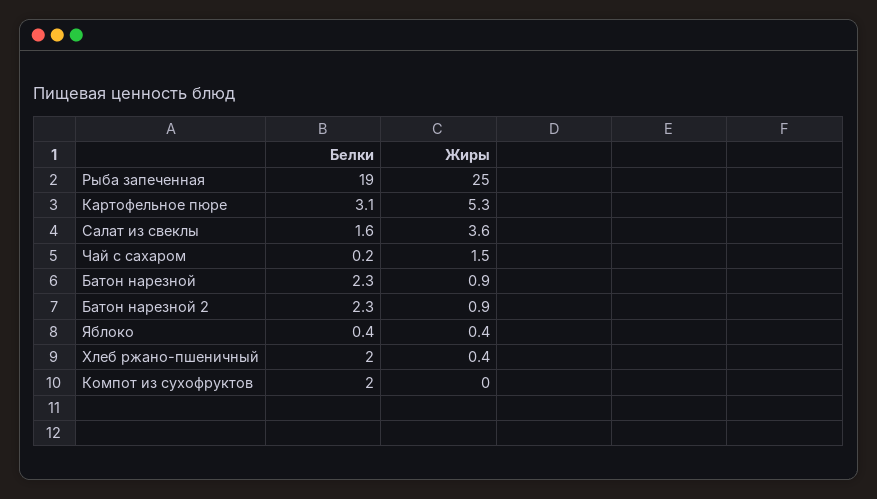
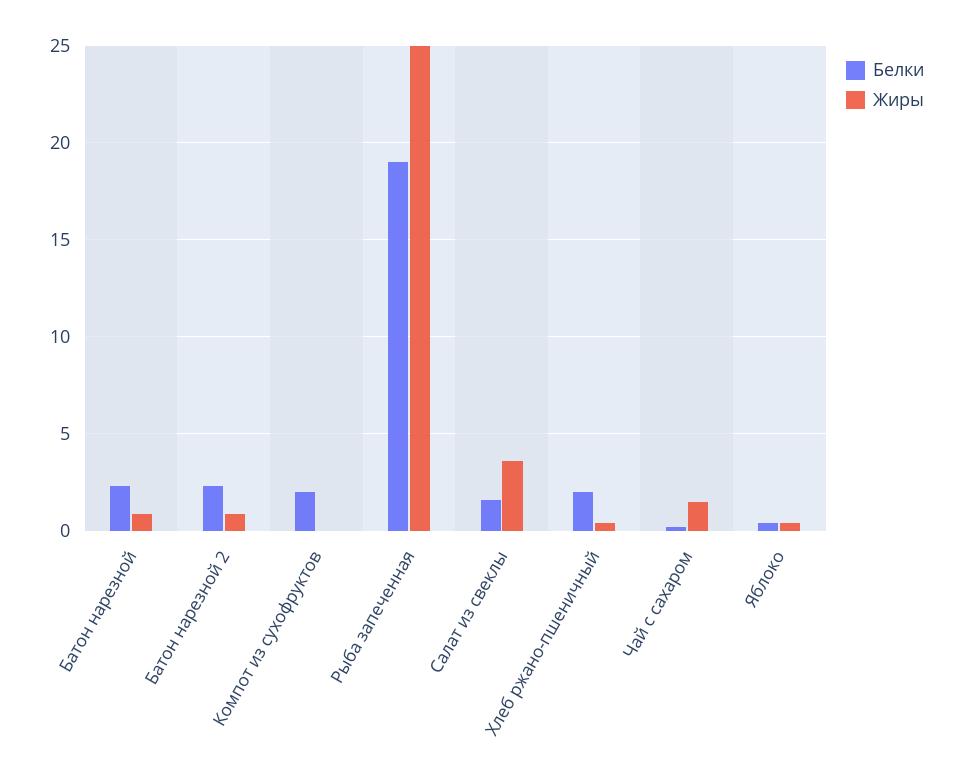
Белки, Картофельное пюре: 3.1 -> none
Жиры, Картофельное пюре: 5.3 -> none

